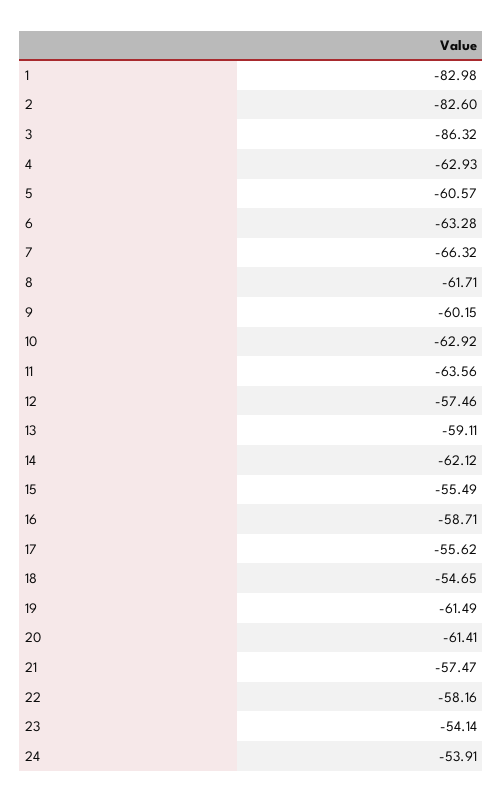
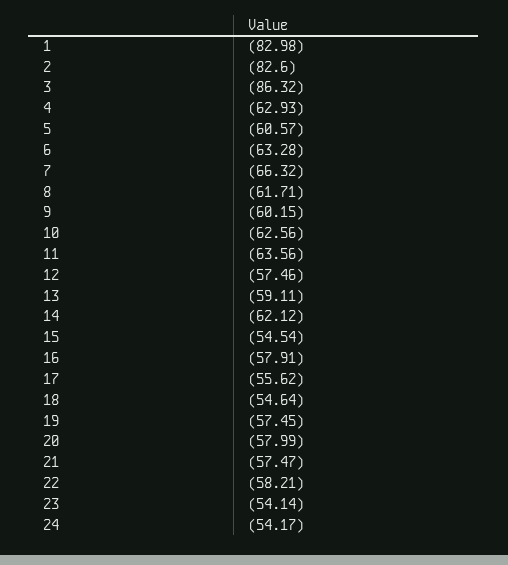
10: -62.92 -> -62.56
15: -55.49 -> -54.54
16: -58.71 -> -57.91
18: -54.65 -> -54.64
19: -61.49 -> -57.45
20: -61.41 -> -57.99
22: -58.16 -> -58.21
24: -53.91 -> -54.17

